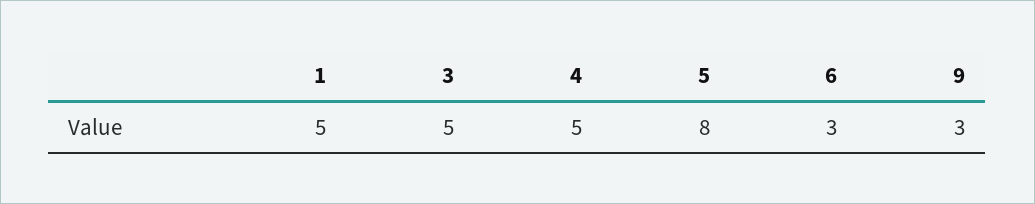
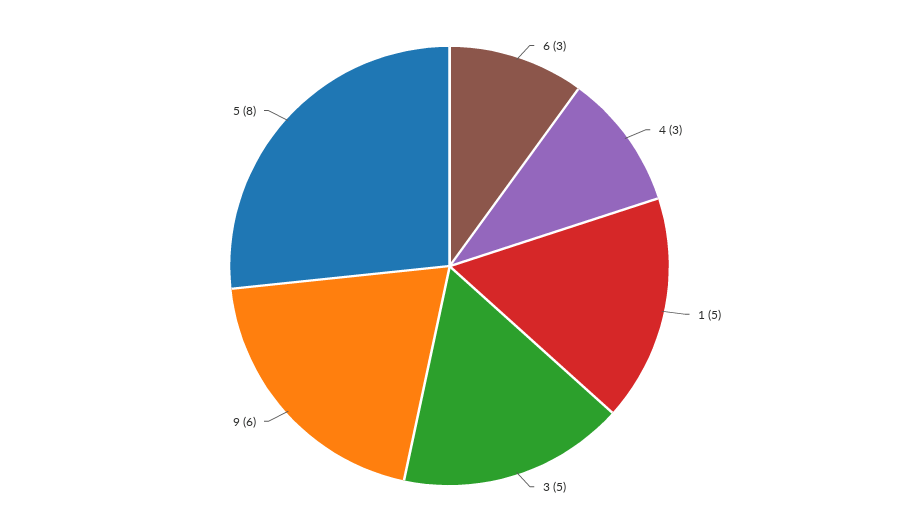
4: 5 -> 3
9: 3 -> 6

